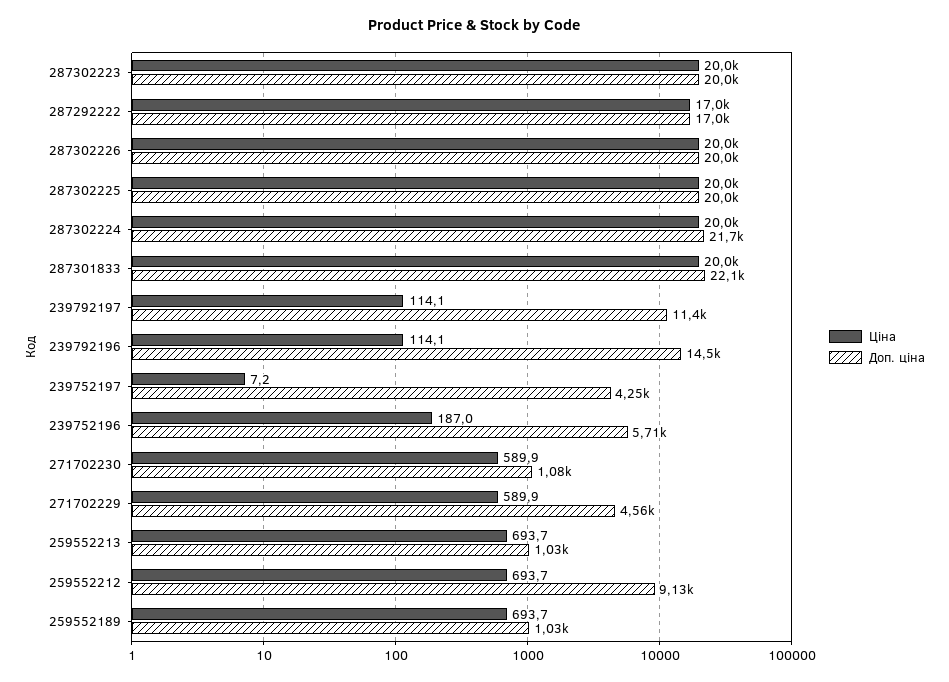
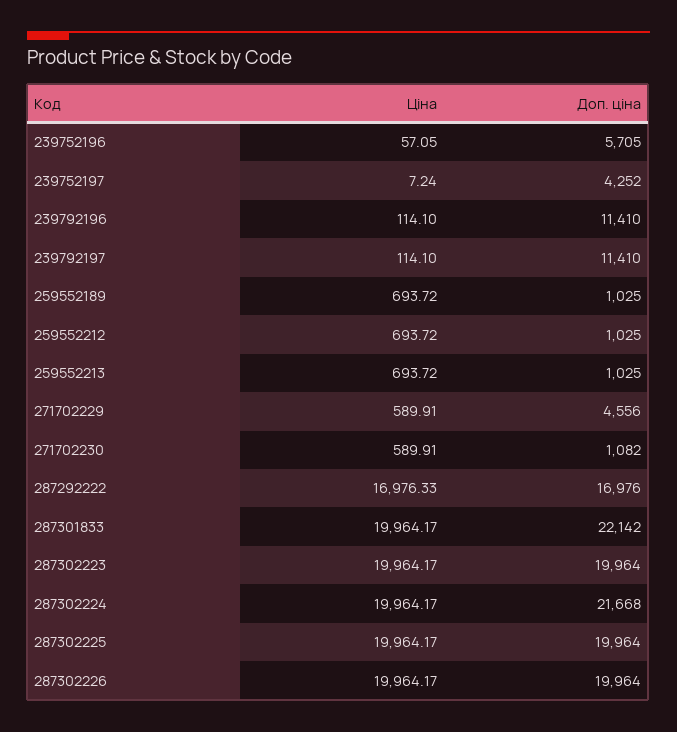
Доп. ціна, 239792196: 14500 -> 11410
Ціна, 239752196: 187 -> 57.05
Доп. ціна, 259552212: 9130 -> 1025

